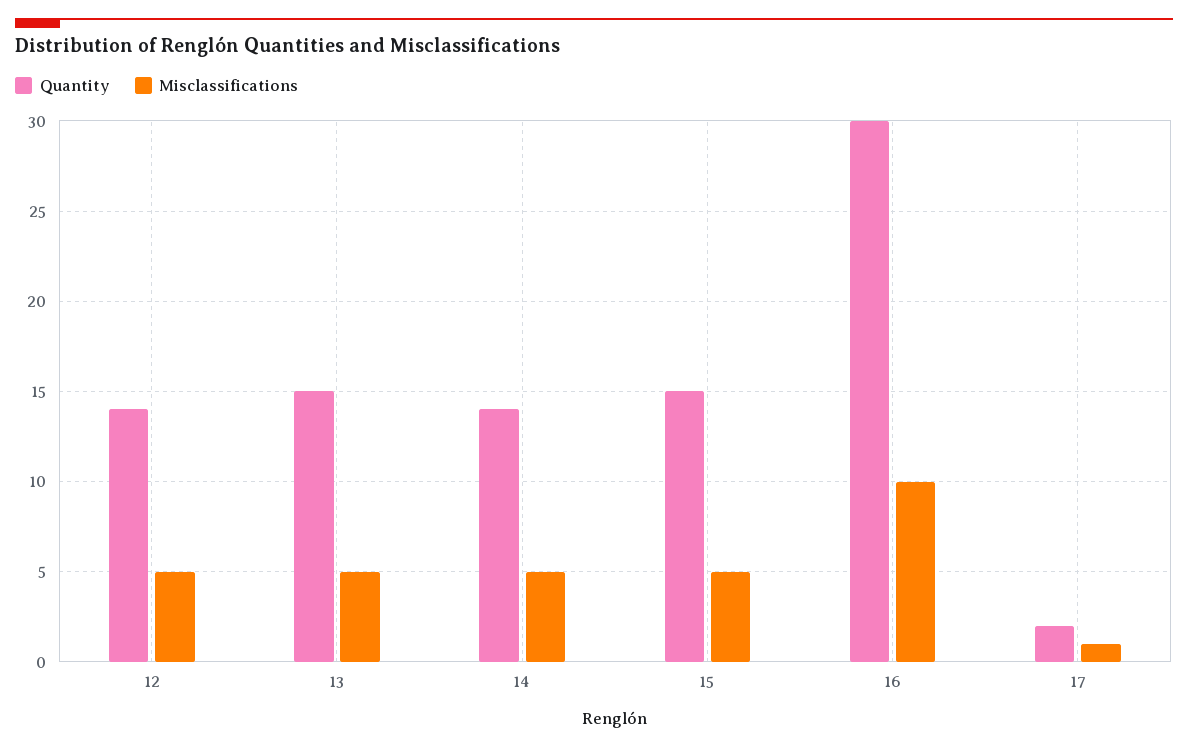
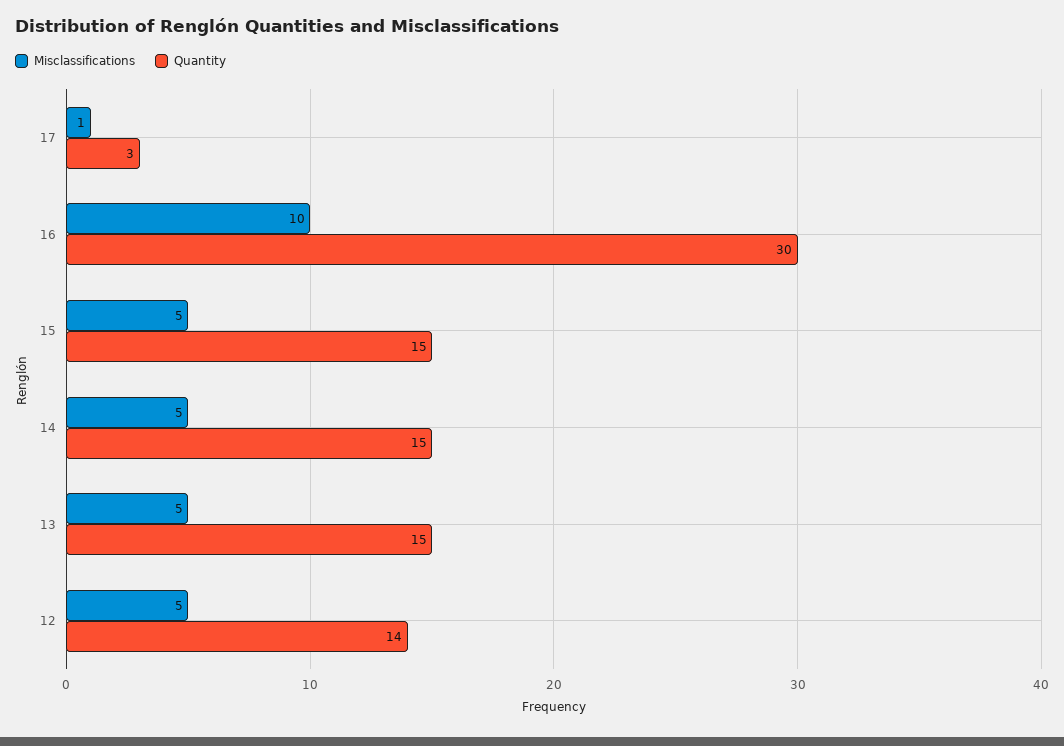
Quantity, 14: 14 -> 15
Quantity, 17: 2 -> 3

